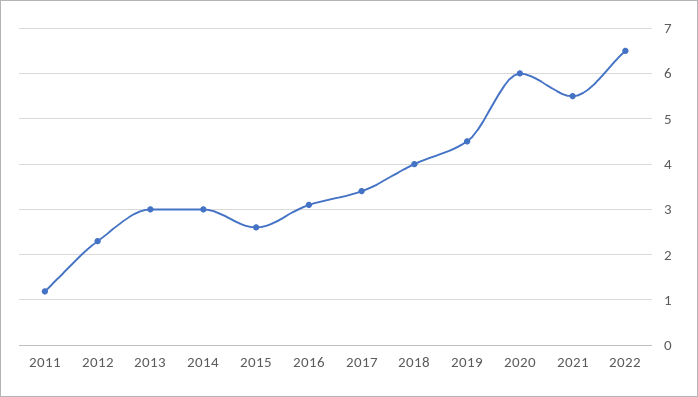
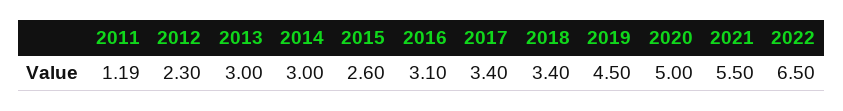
2018: 4 -> 3.4
2020: 6 -> 5

